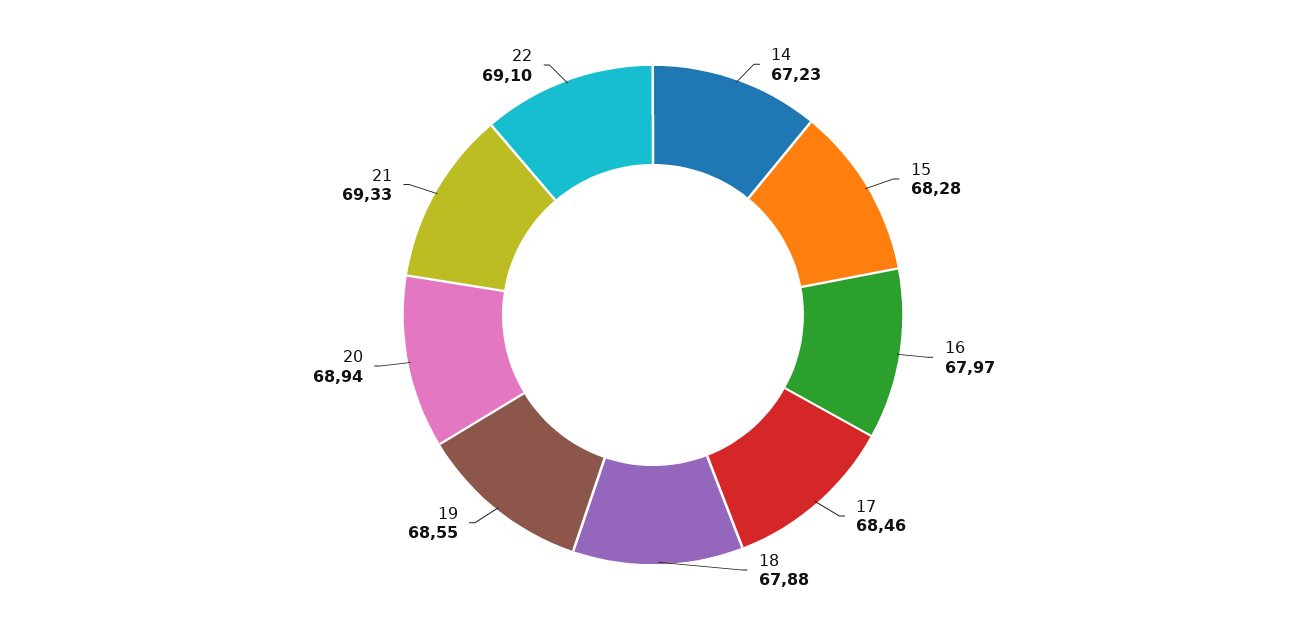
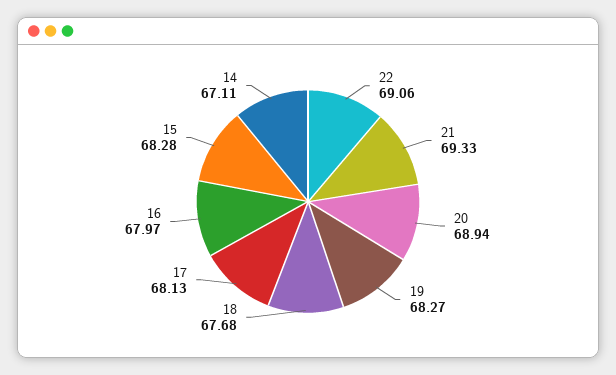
14: 67.23 -> 67.11
17: 68.46 -> 68.13
18: 67.88 -> 67.68
19: 68.55 -> 68.27
22: 69.1 -> 69.06

